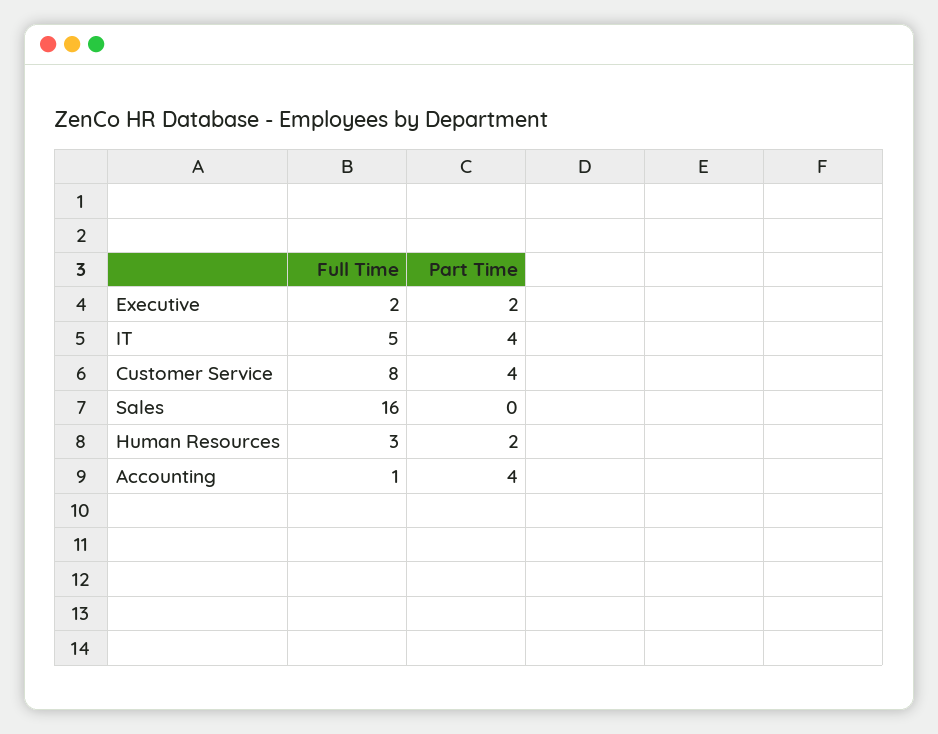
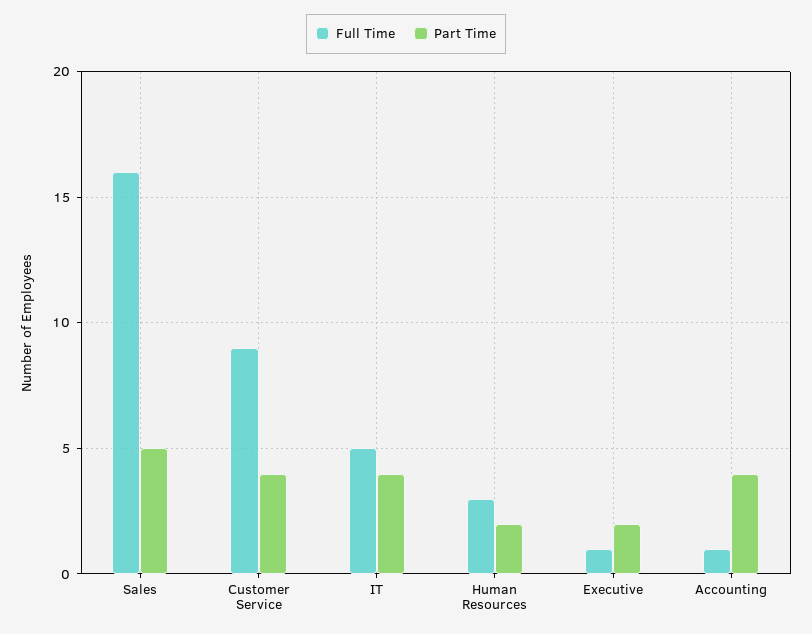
Full Time, Executive: 2 -> 1
Full Time, Customer Service: 8 -> 9
Part Time, Sales: 0 -> 5

